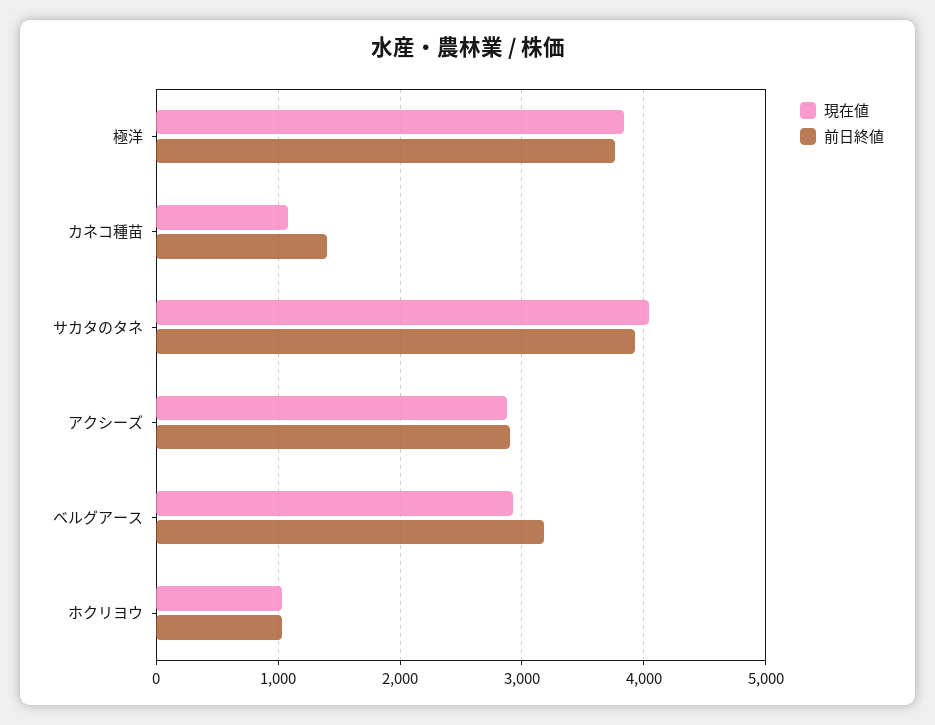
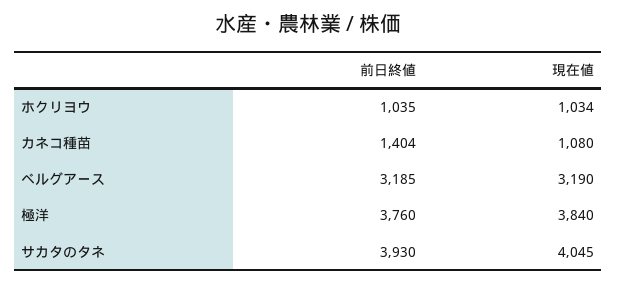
現在値, アクシーズ: 2900 -> none
前日終値, アクシーズ: 2900 -> none
現在値, ベルグアース: 2900 -> 3190

